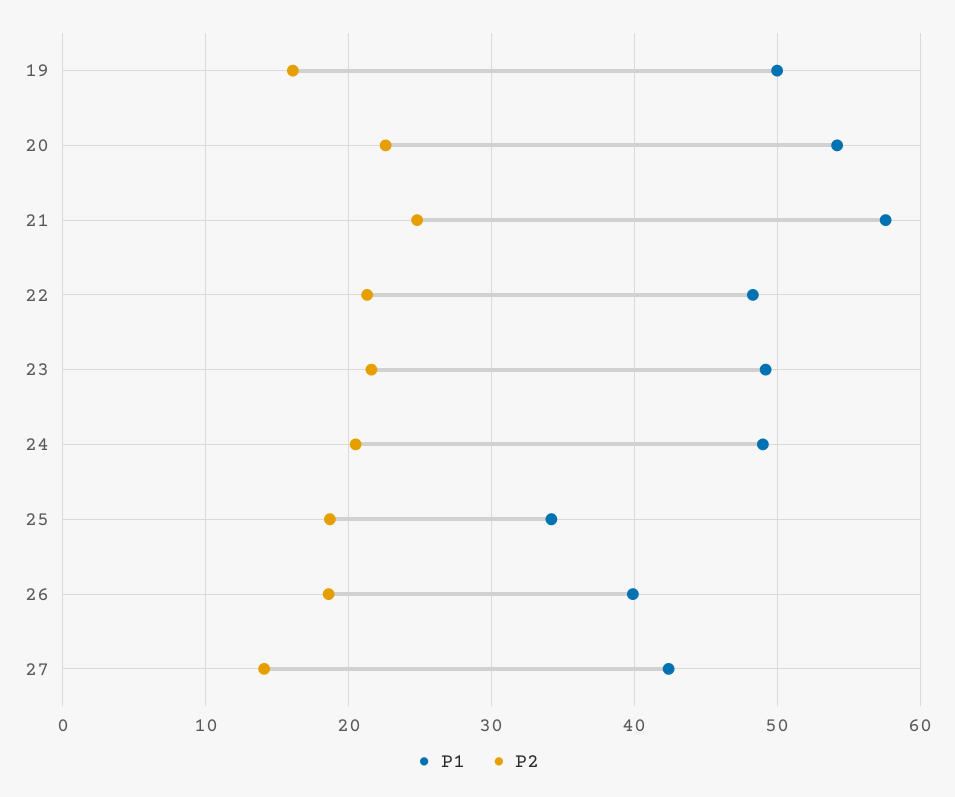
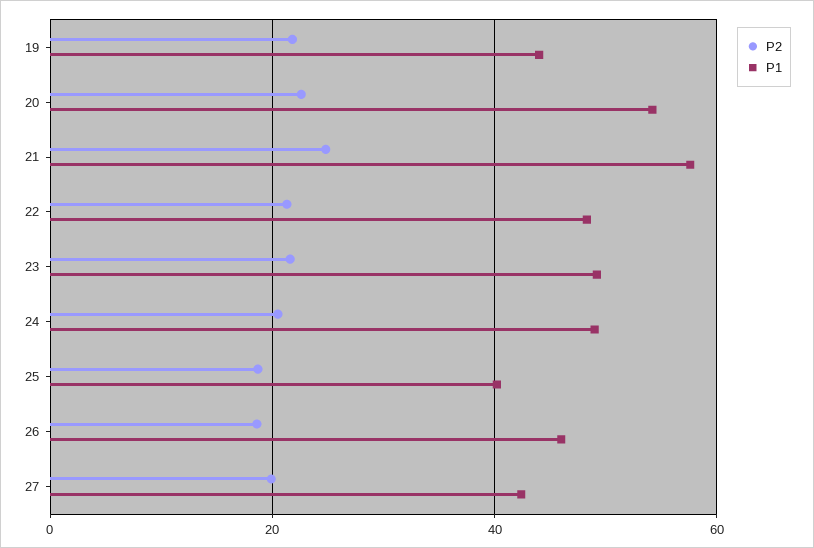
P1, 19: 50 -> 44
P2, 19: 16 -> 22
P1, 25: 34 -> 40
P1, 26: 40 -> 46
P2, 27: 14 -> 20

